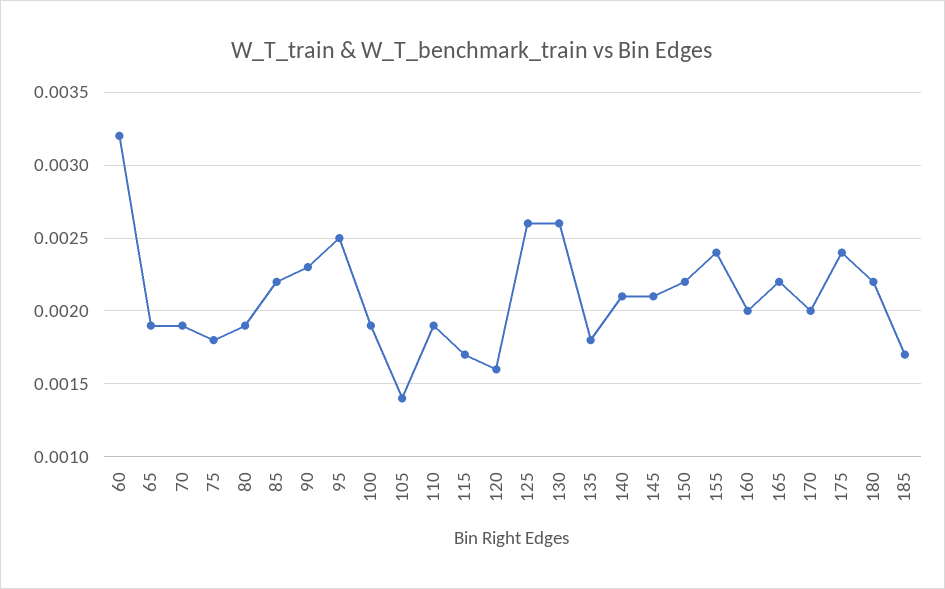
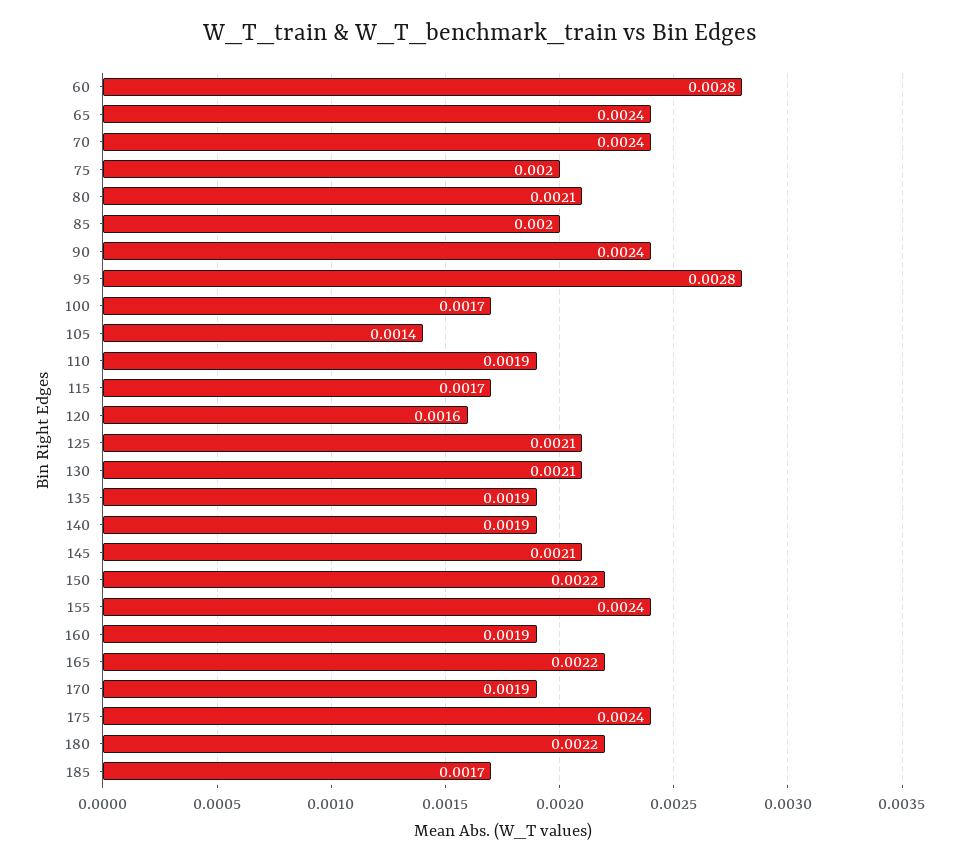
60: 0.0032 -> 0.0028
65: 0.0019 -> 0.0024
70: 0.0019 -> 0.0024
75: 0.0018 -> 0.002
80: 0.0019 -> 0.0021
85: 0.0022 -> 0.002
90: 0.0023 -> 0.0024
95: 0.0025 -> 0.0028
100: 0.0019 -> 0.0017
125: 0.0026 -> 0.0021
130: 0.0026 -> 0.0021
135: 0.0018 -> 0.0019
140: 0.0021 -> 0.0019
160: 0.002 -> 0.0019
170: 0.002 -> 0.0019

